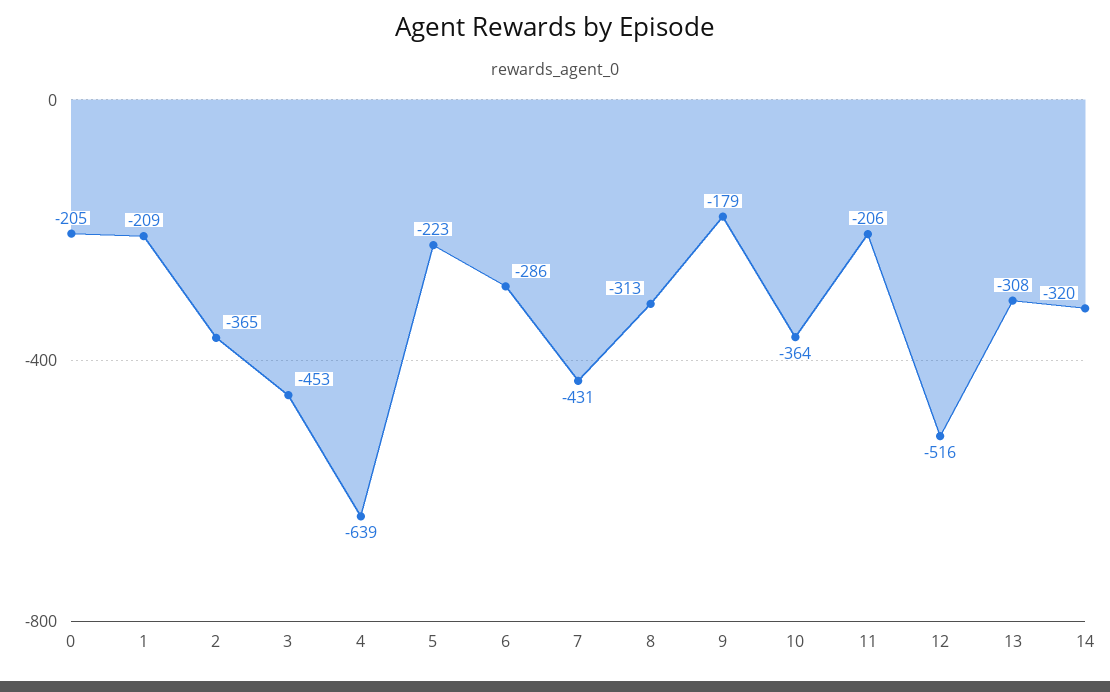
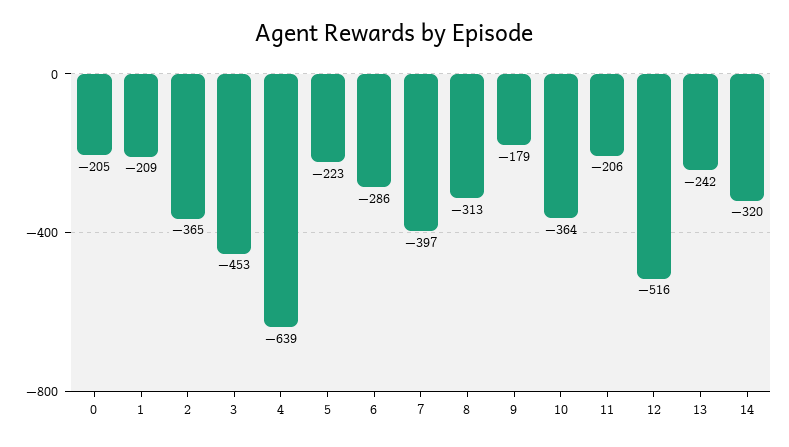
7: -431 -> -397
13: -308 -> -242

